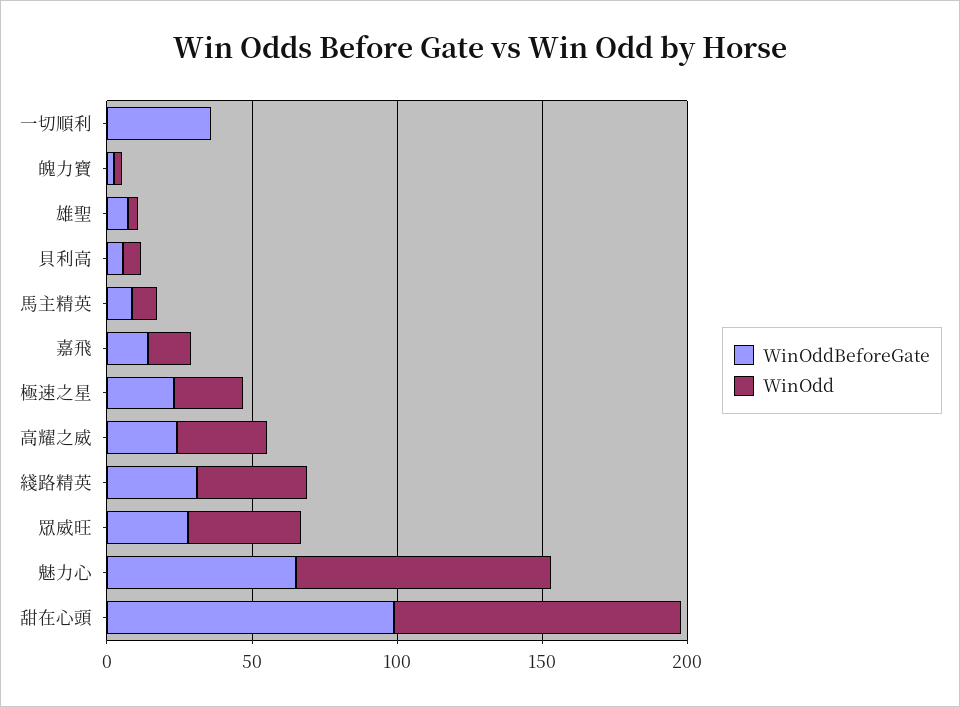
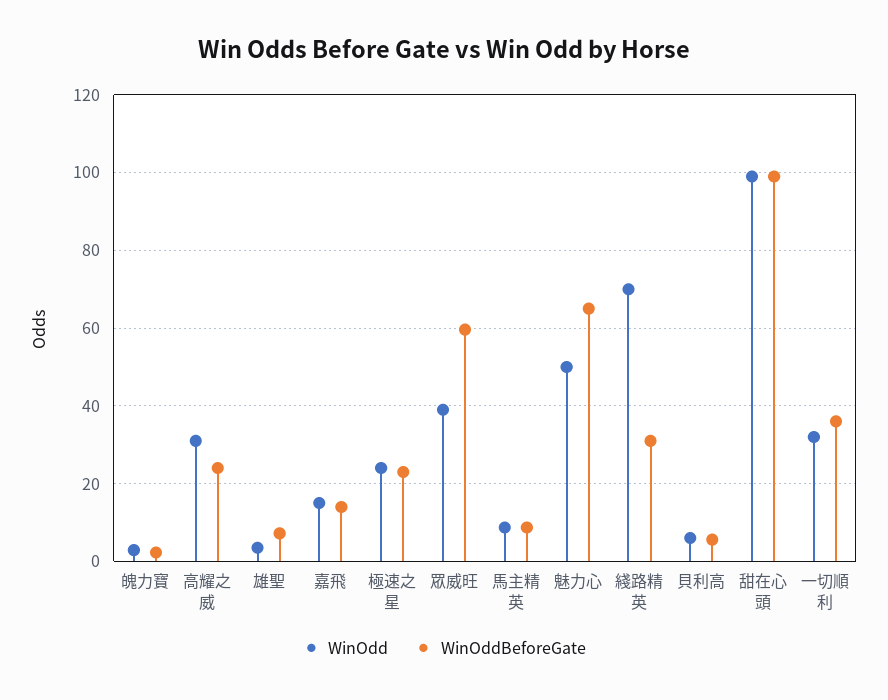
WinOdd, 一切順利: 0 -> 32
WinOdd, 綫路精英: 40 -> 70
WinOddBeforeGate, 眾威旺: 30 -> 60
WinOdd, 魅力心: 90 -> 50

